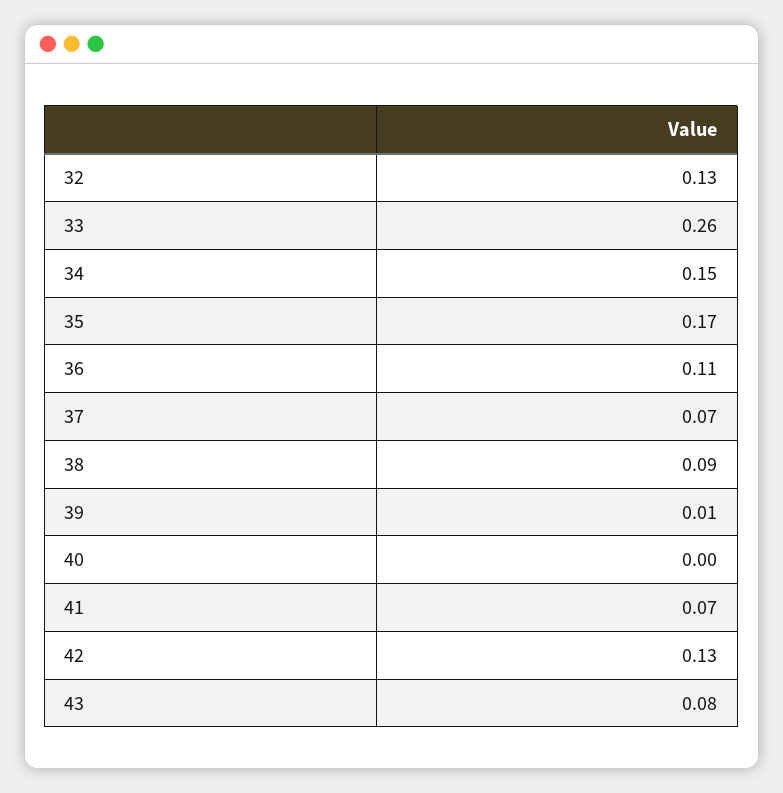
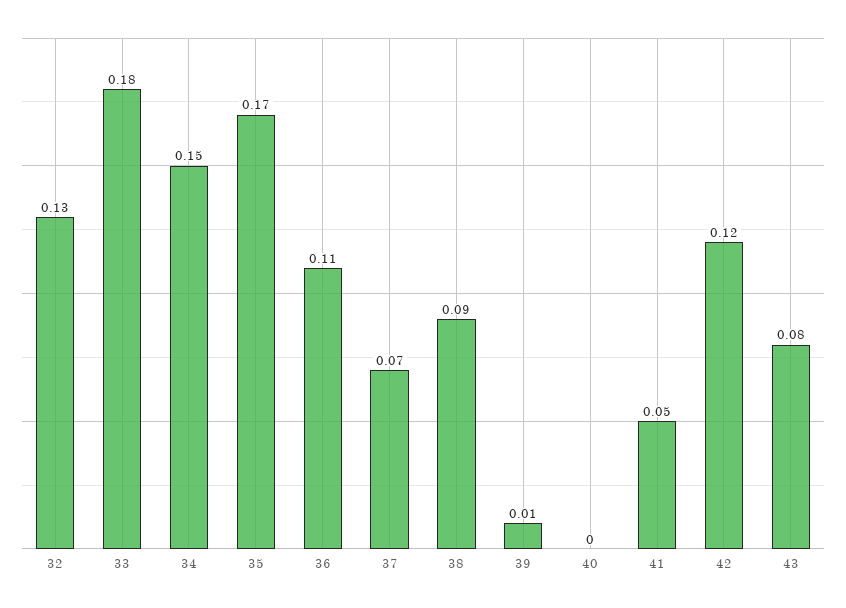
33: 0.26 -> 0.18
41: 0.07 -> 0.05
42: 0.13 -> 0.12

